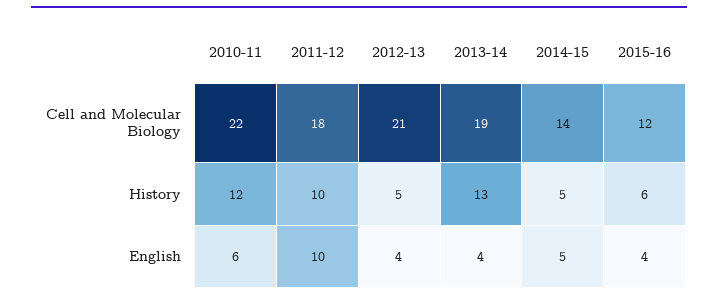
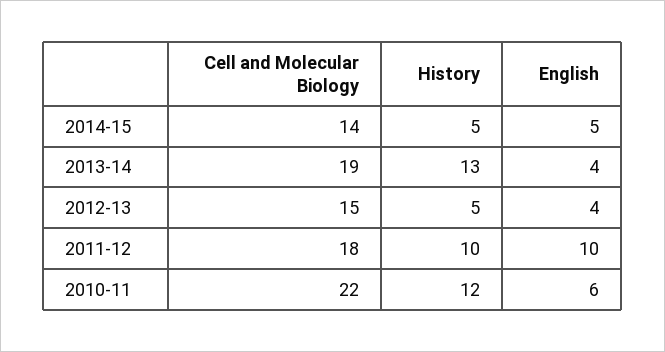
2012-13, Cell and Molecular Biology: 21 -> 15
2015-16, Cell and Molecular Biology: 12 -> none
2015-16, History: 6 -> none
2015-16, English: 4 -> none

